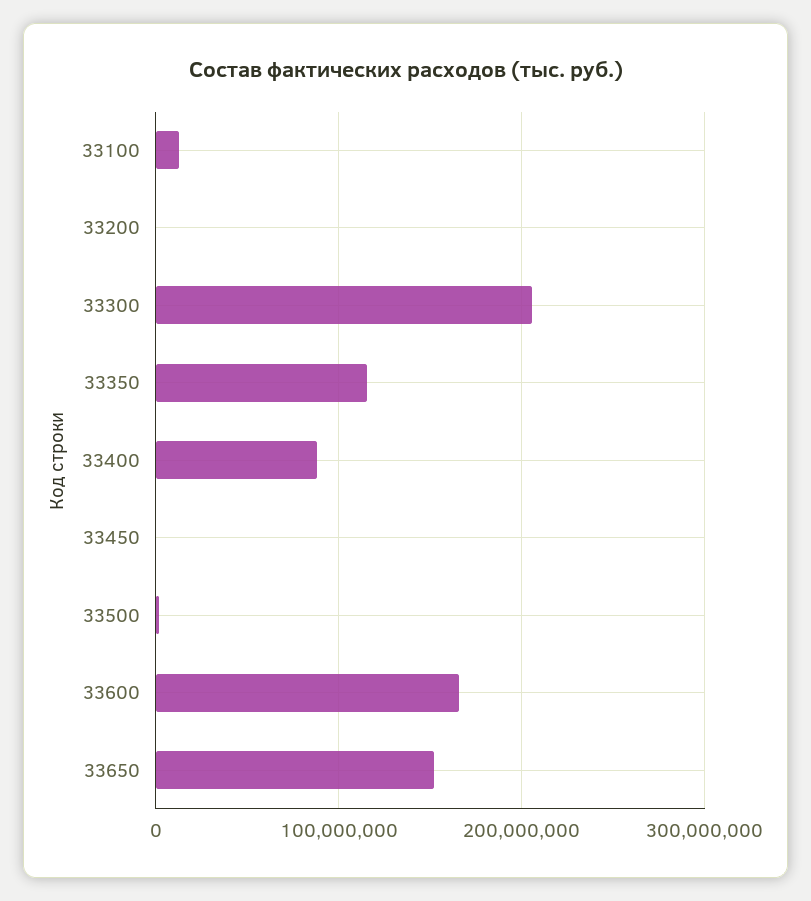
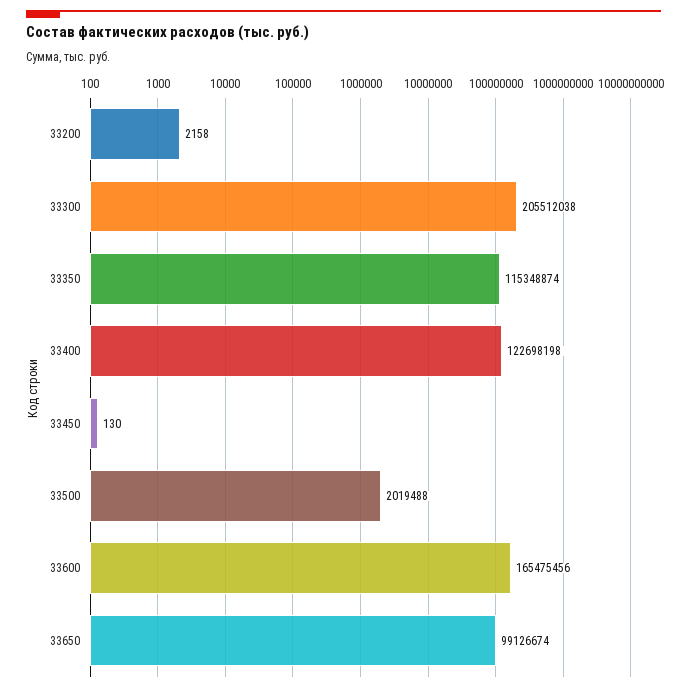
33100: 10000000 -> none
33400: 90000000 -> 122698198
33650: 150000000 -> 99126674

